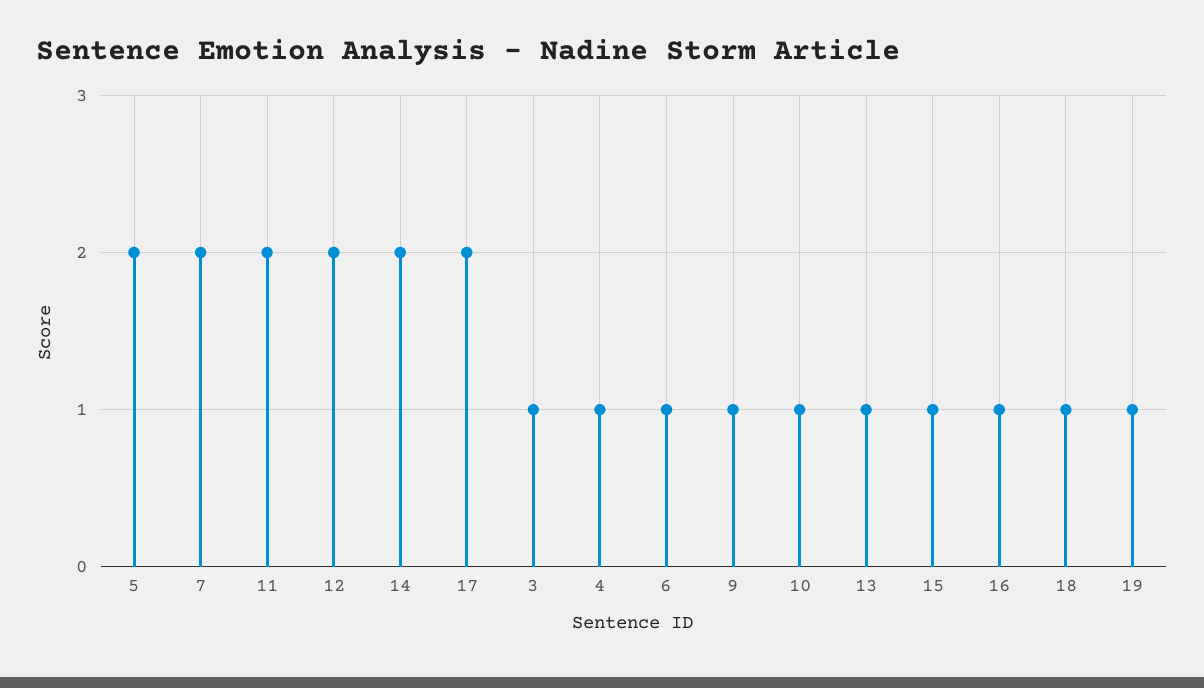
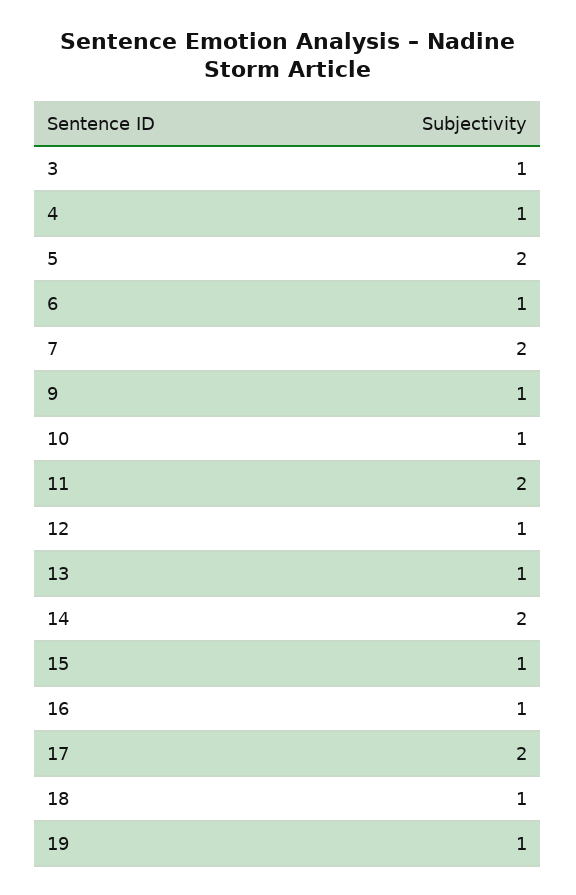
12: 2 -> 1

